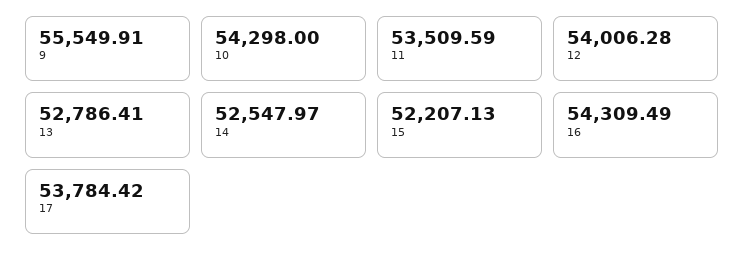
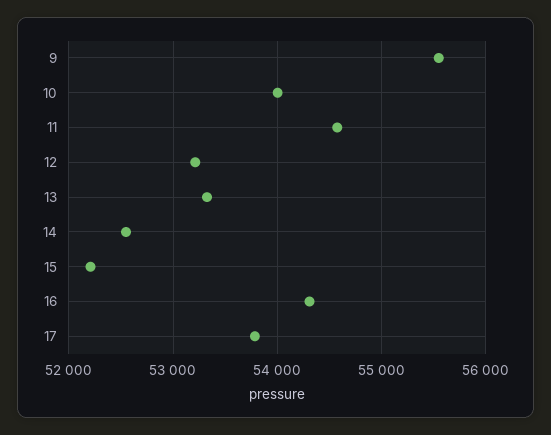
10: 54298 -> 54000
11: 53509.59 -> 54600
12: 54006.28 -> 53200
13: 52786.41 -> 53300

